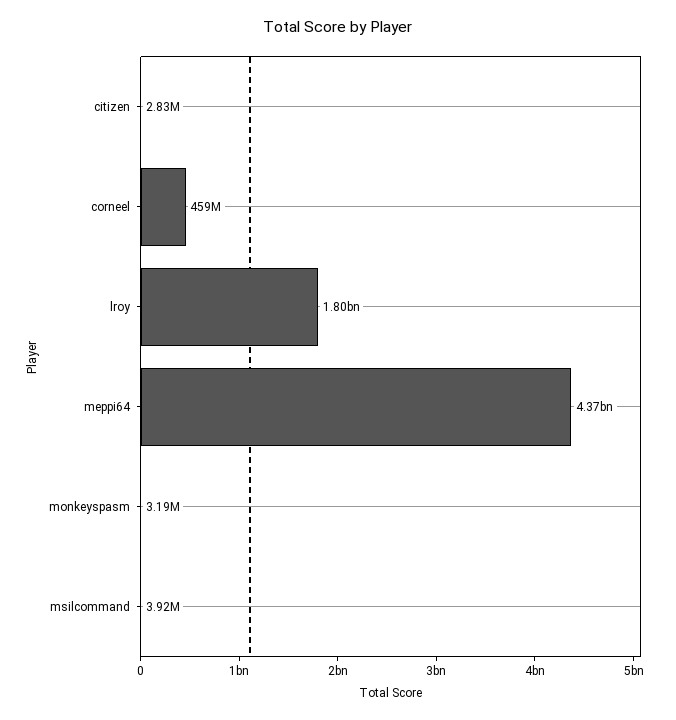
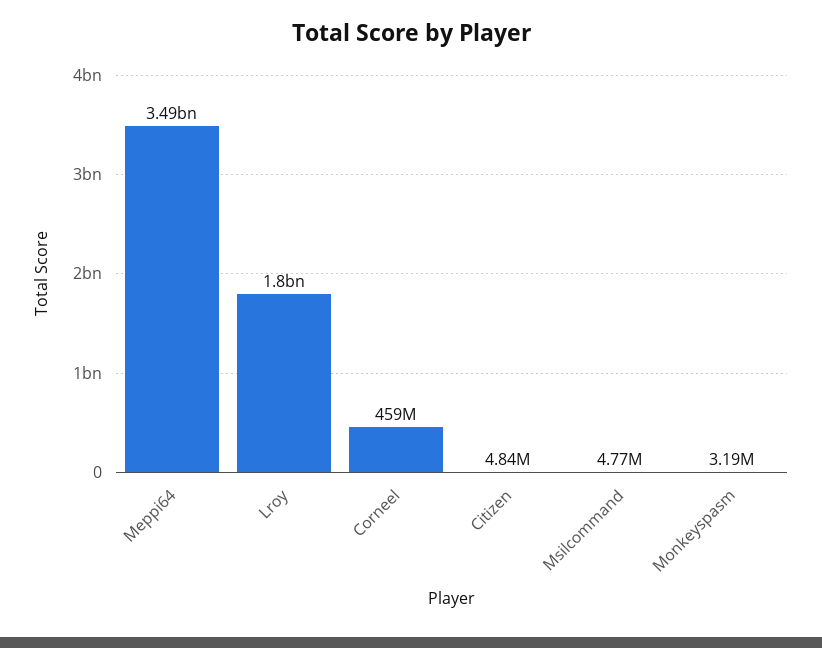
citizen: 2830000 -> 4840000
meppi64: 4370000000 -> 3490000000
msilcommand: 3920000 -> 4770000

